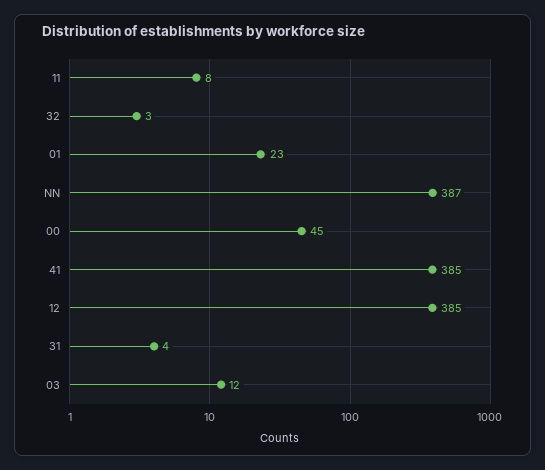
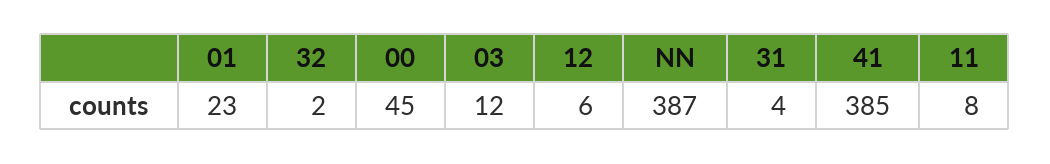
32: 3 -> 2
12: 385 -> 6

